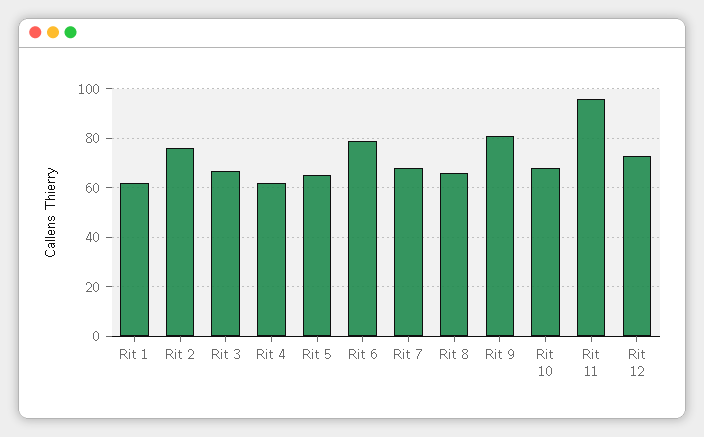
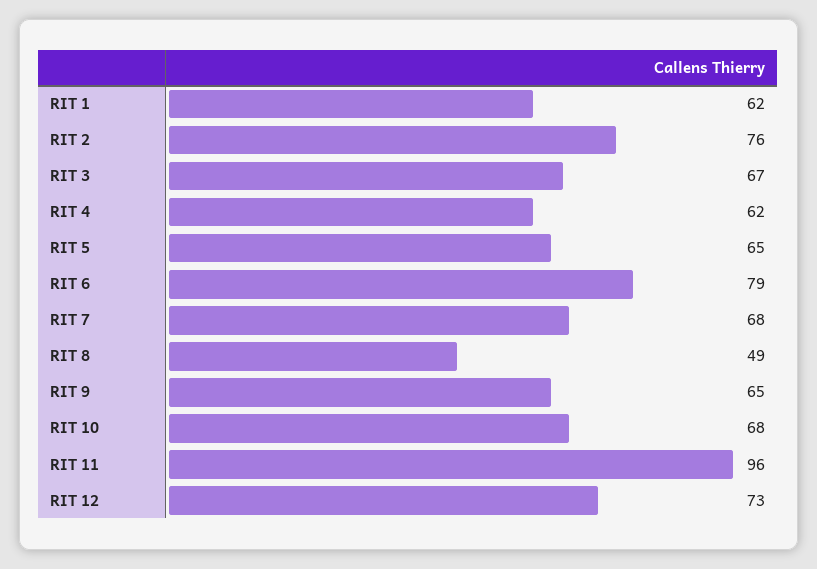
Rit 8: 65 -> 49
Rit 9: 80 -> 65

